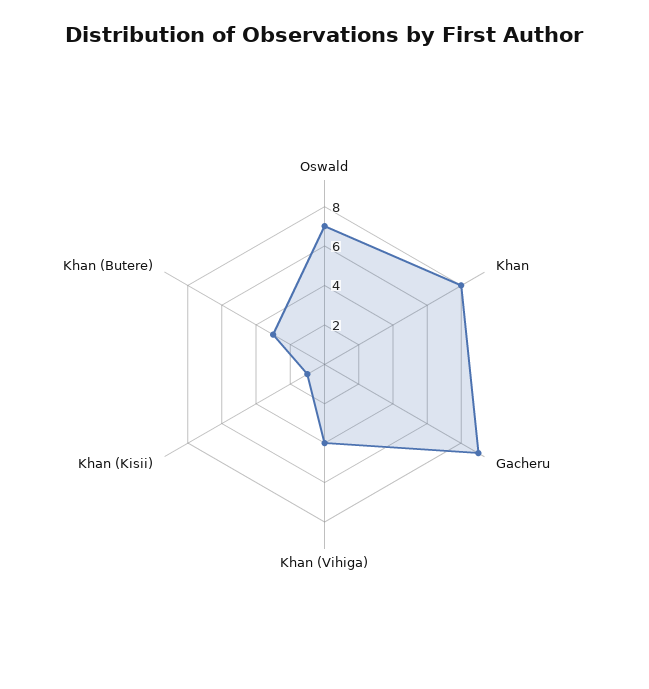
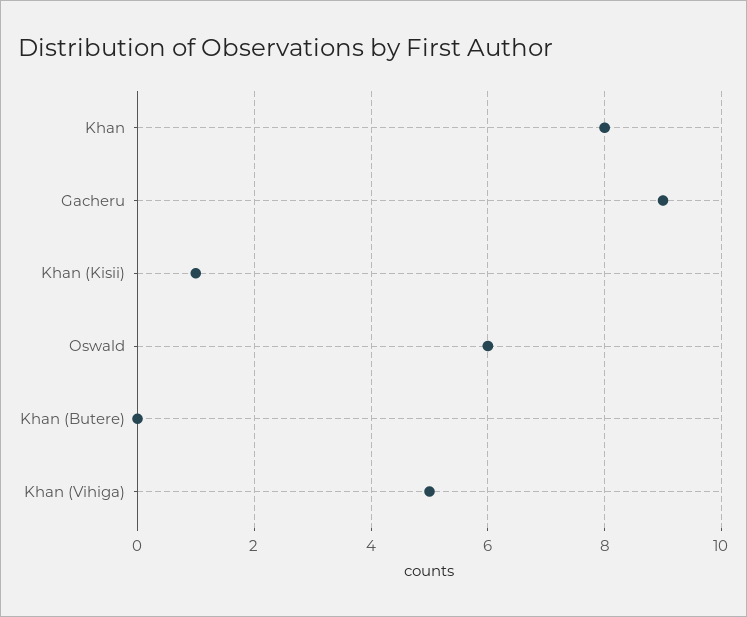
Oswald: 7 -> 6
Khan (Vihiga): 4 -> 5
Khan (Butere): 3 -> 0

